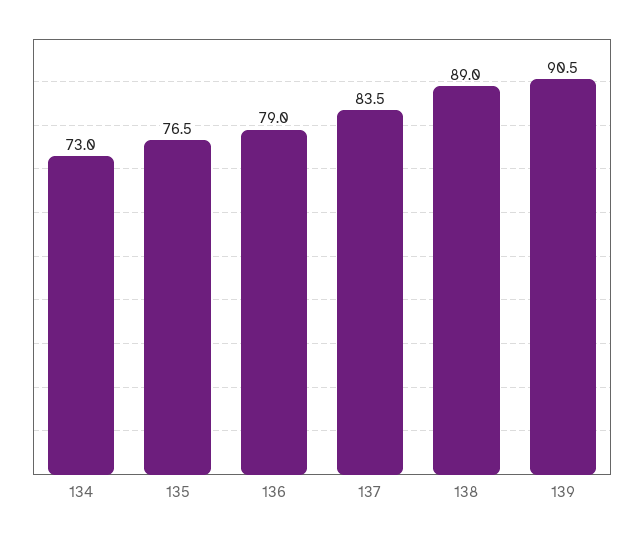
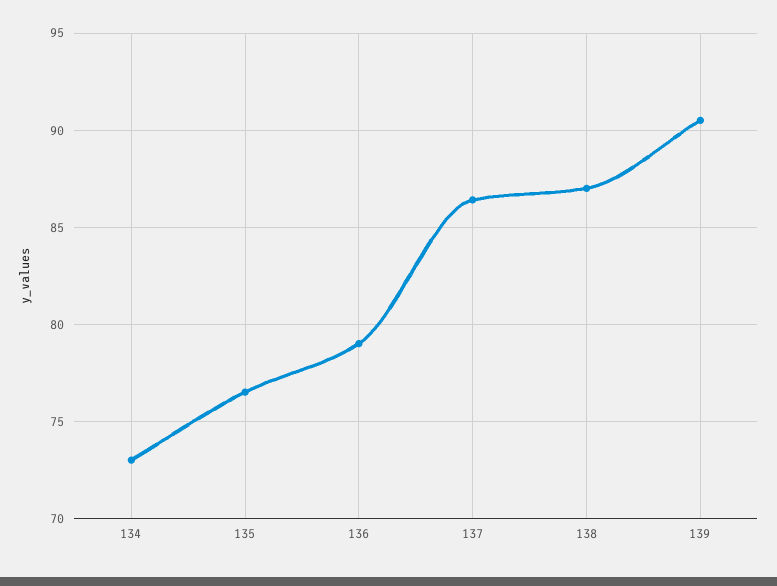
137: 83.5 -> 86.5
138: 89 -> 87

